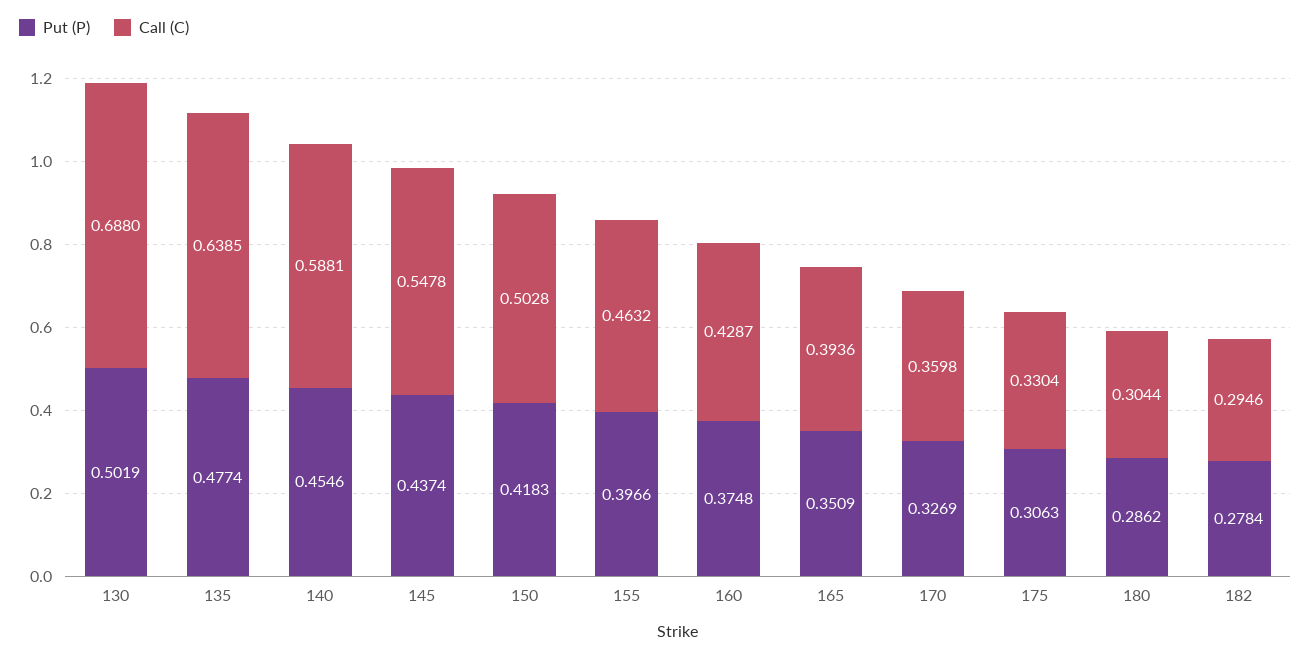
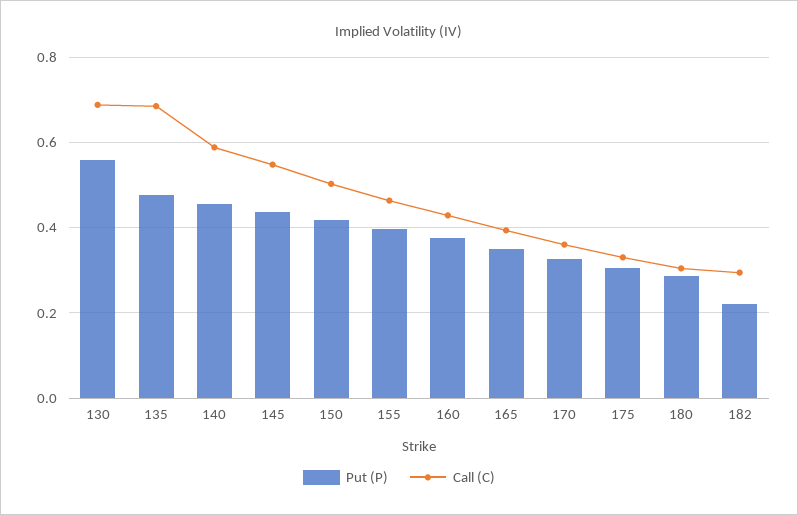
Put (P), 130: 0.5019 -> 0.56
Call (C), 135: 0.6385 -> 0.68
Put (P), 182: 0.2784 -> 0.22

